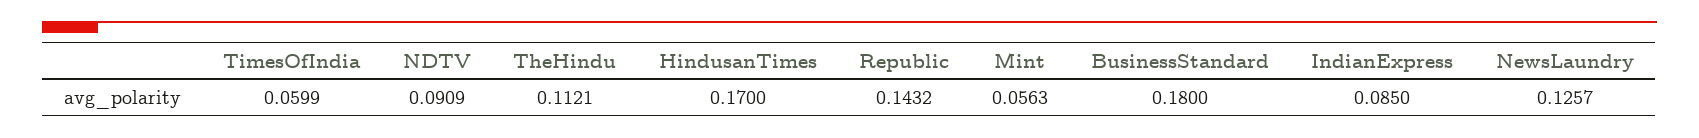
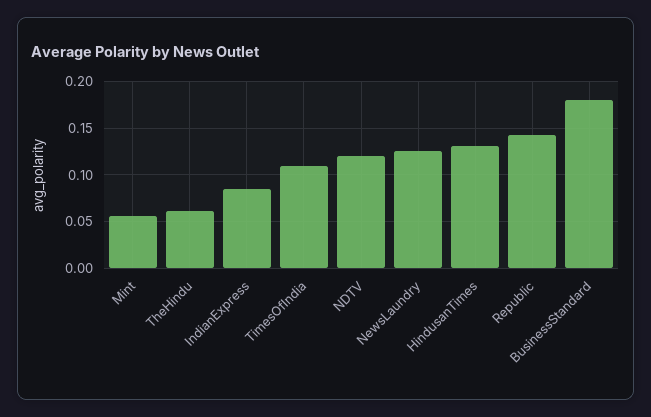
TimesOfIndia: 0.0599 -> 0.11
NDTV: 0.0909 -> 0.12
TheHindu: 0.1121 -> 0.06
HindusanTimes: 0.17 -> 0.13

